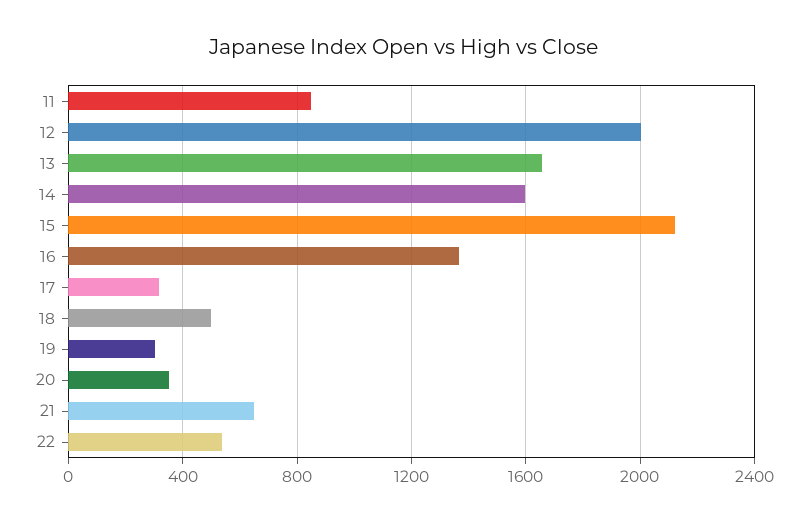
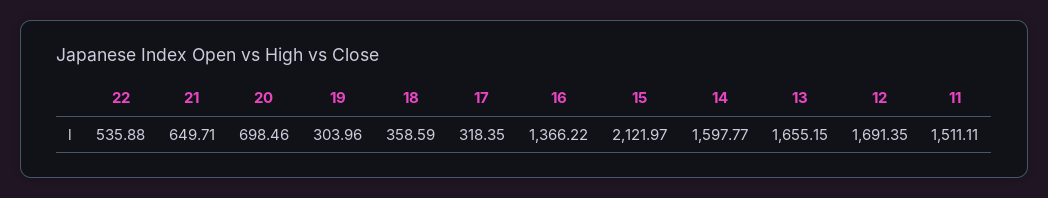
11: 850 -> 1511.11
12: 2000 -> 1691.35
18: 500 -> 358.59
20: 350 -> 698.46

